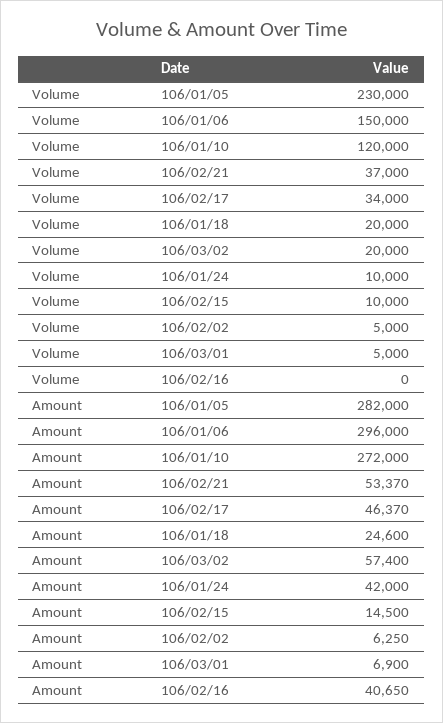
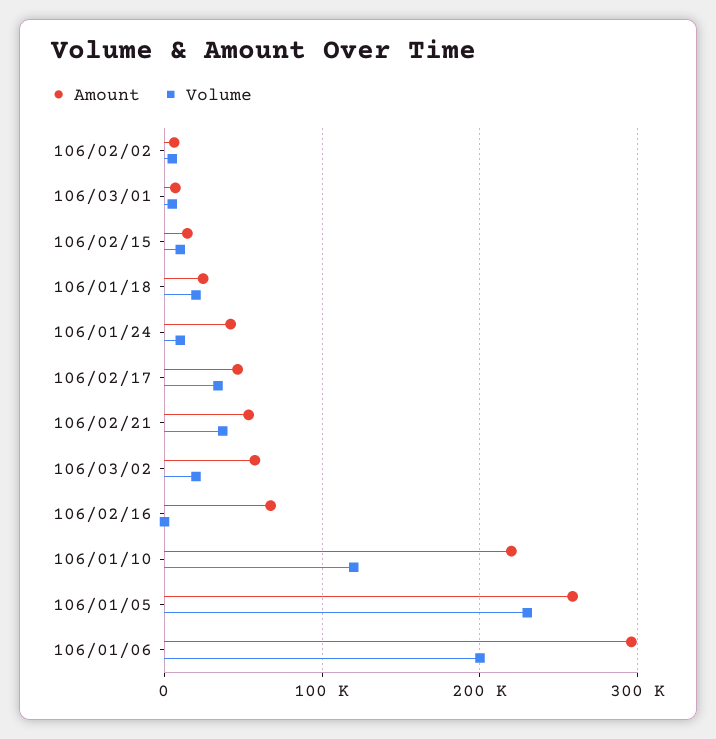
Volume, 106/01/06: 150000 -> 200000
Amount, 106/01/05: 282000 -> 260000
Amount, 106/01/10: 272000 -> 220000
Amount, 106/02/16: 40650 -> 70000

